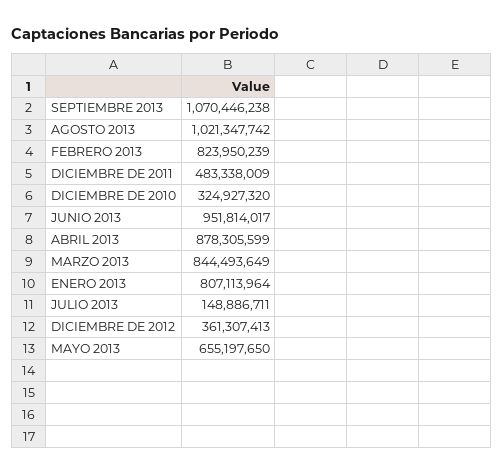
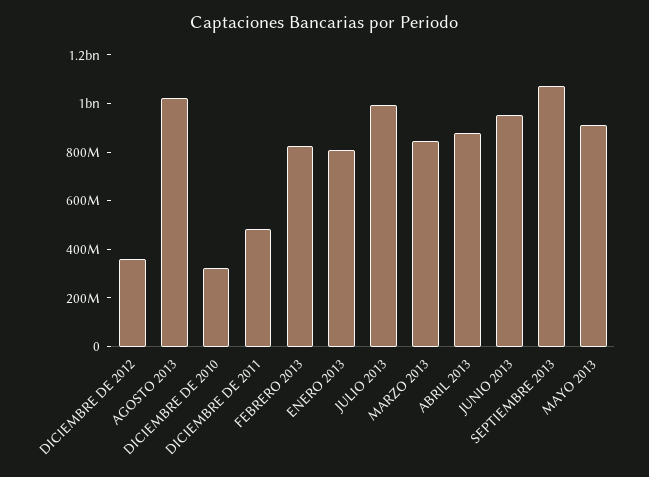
JULIO 2013: 148886711 -> 1000000000
MAYO 2013: 655197650 -> 900000000

